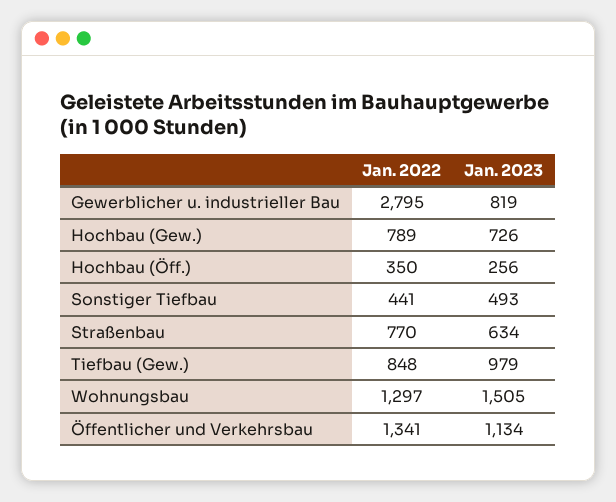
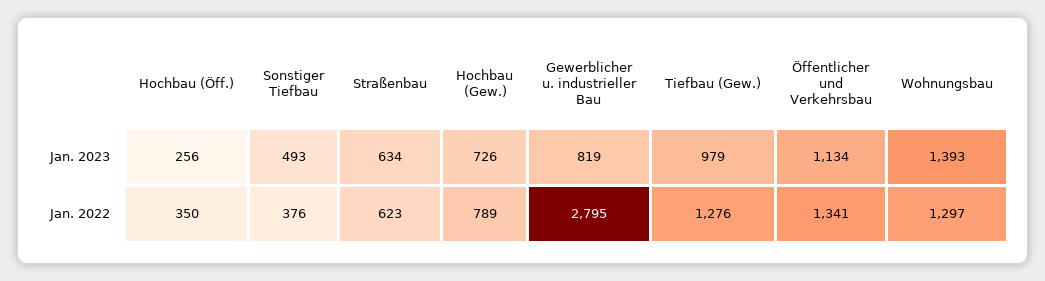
Jan. 2022, Sonstiger Tiefbau: 441 -> 376
Jan. 2022, Straßenbau: 770 -> 623
Jan. 2022, Tiefbau (Gew.): 848 -> 1276
Jan. 2023, Wohnungsbau: 1505 -> 1393

